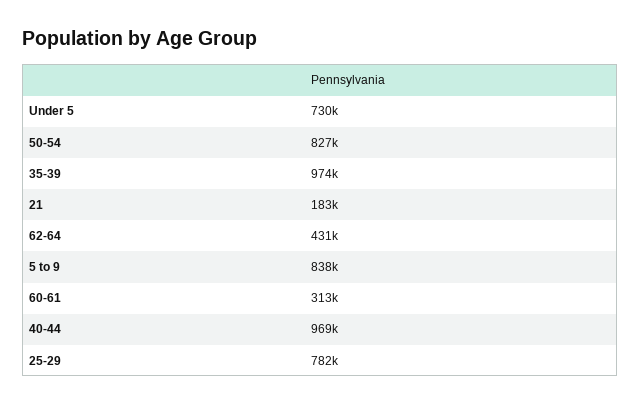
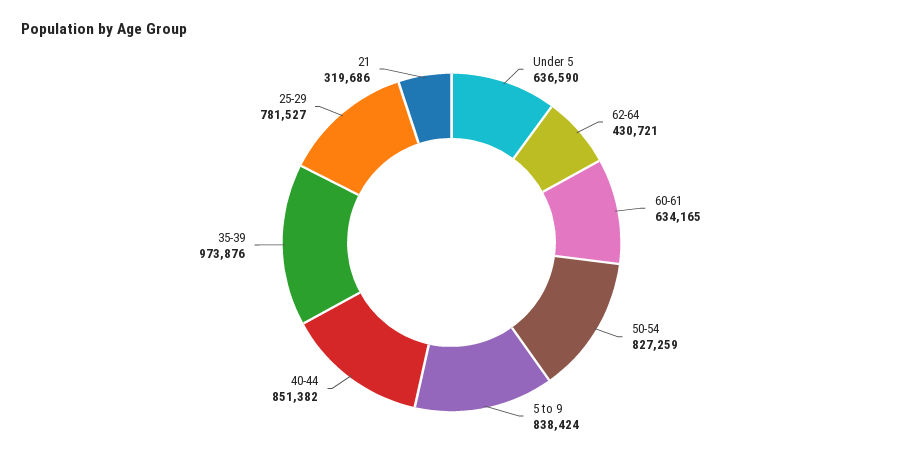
Under 5: 730000 -> 636590
21: 183000 -> 319686
60-61: 313000 -> 634165
40-44: 969000 -> 851382

